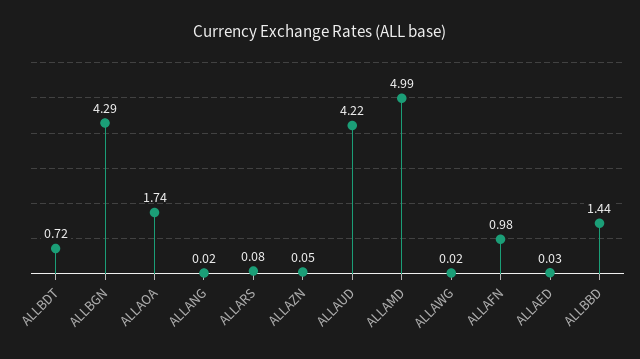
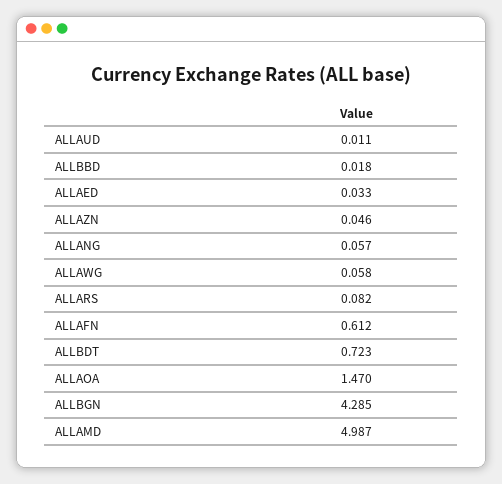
ALLAOA: 1.74 -> 1.47
ALLANG: 0.02 -> 0.057
ALLAUD: 4.22 -> 0.011
ALLAWG: 0.02 -> 0.058
ALLAFN: 0.98 -> 0.612
ALLBBD: 1.44 -> 0.018

